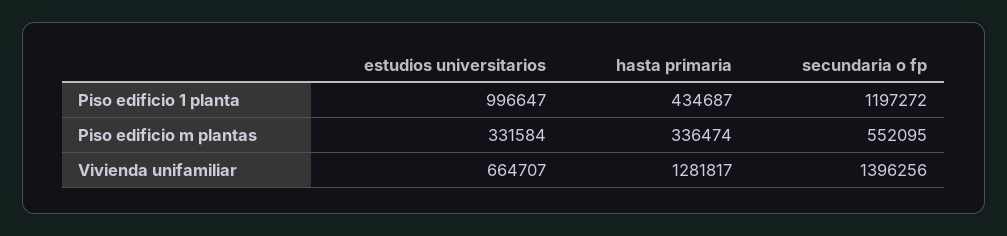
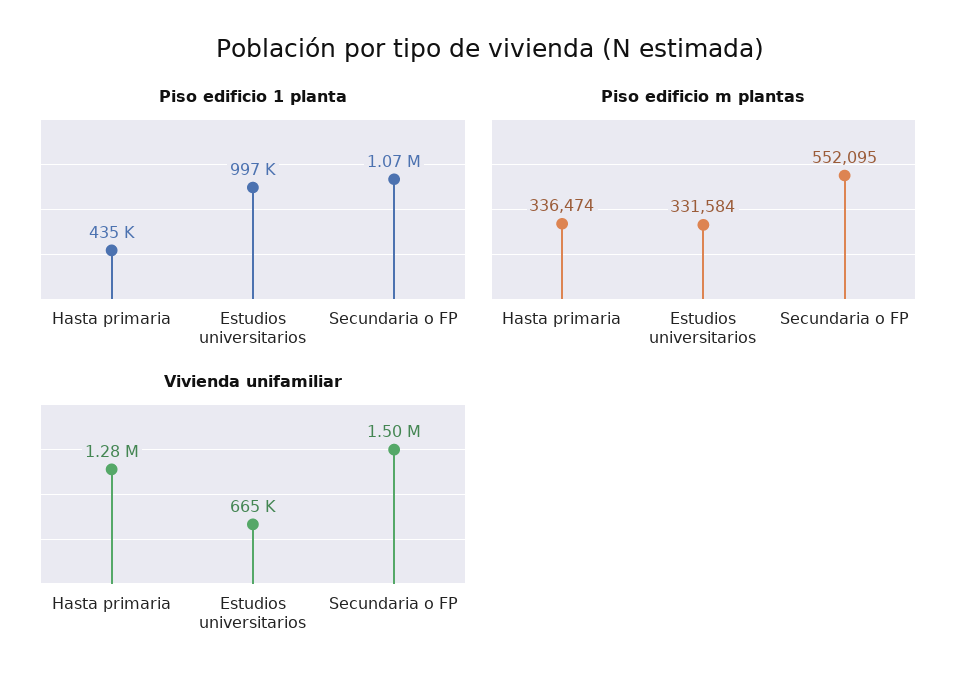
Piso edificio 1 planta, secundaria o fp: 1197272 -> 1070000
Vivienda unifamiliar, secundaria o fp: 1396256 -> 1500000

